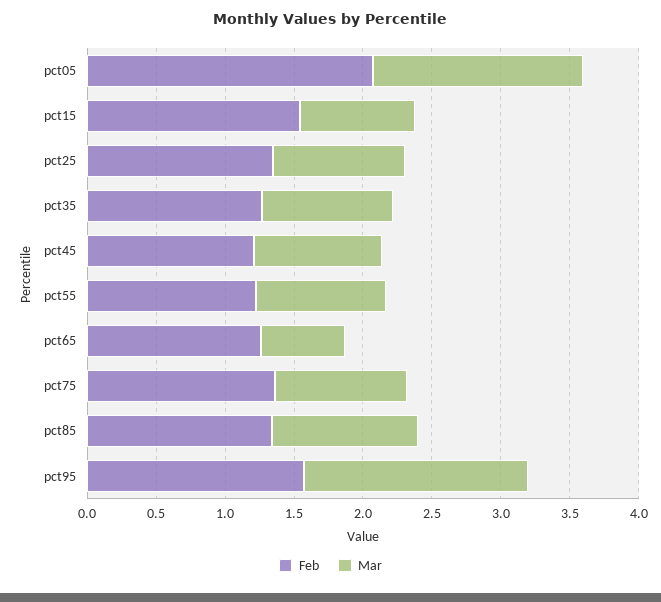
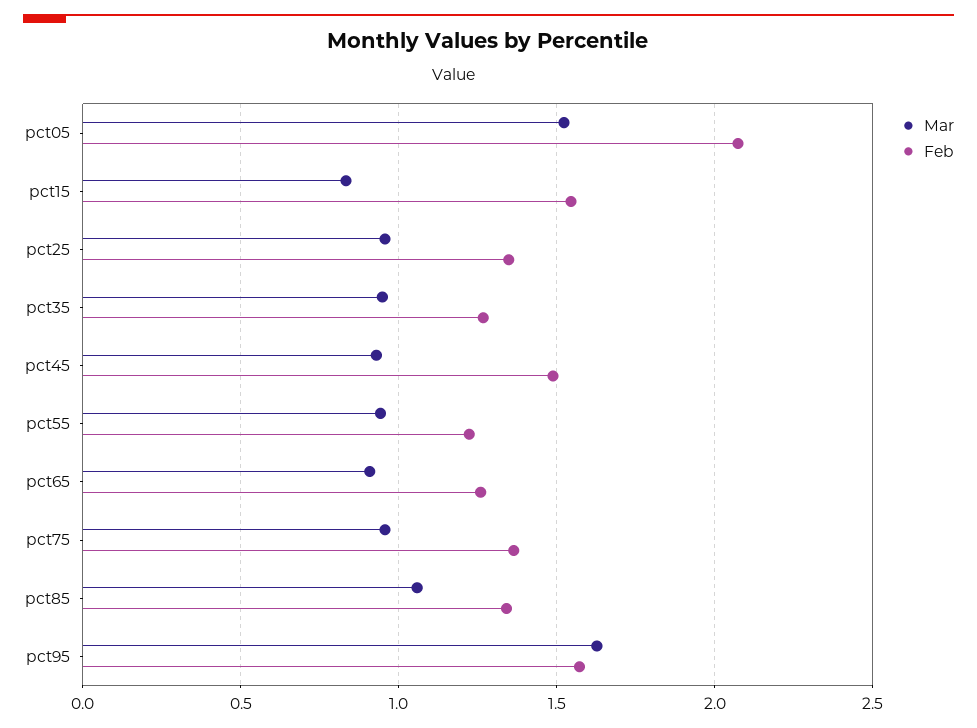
Feb, pct45: 1.2 -> 1.5
Mar, pct65: 0.6 -> 0.9

